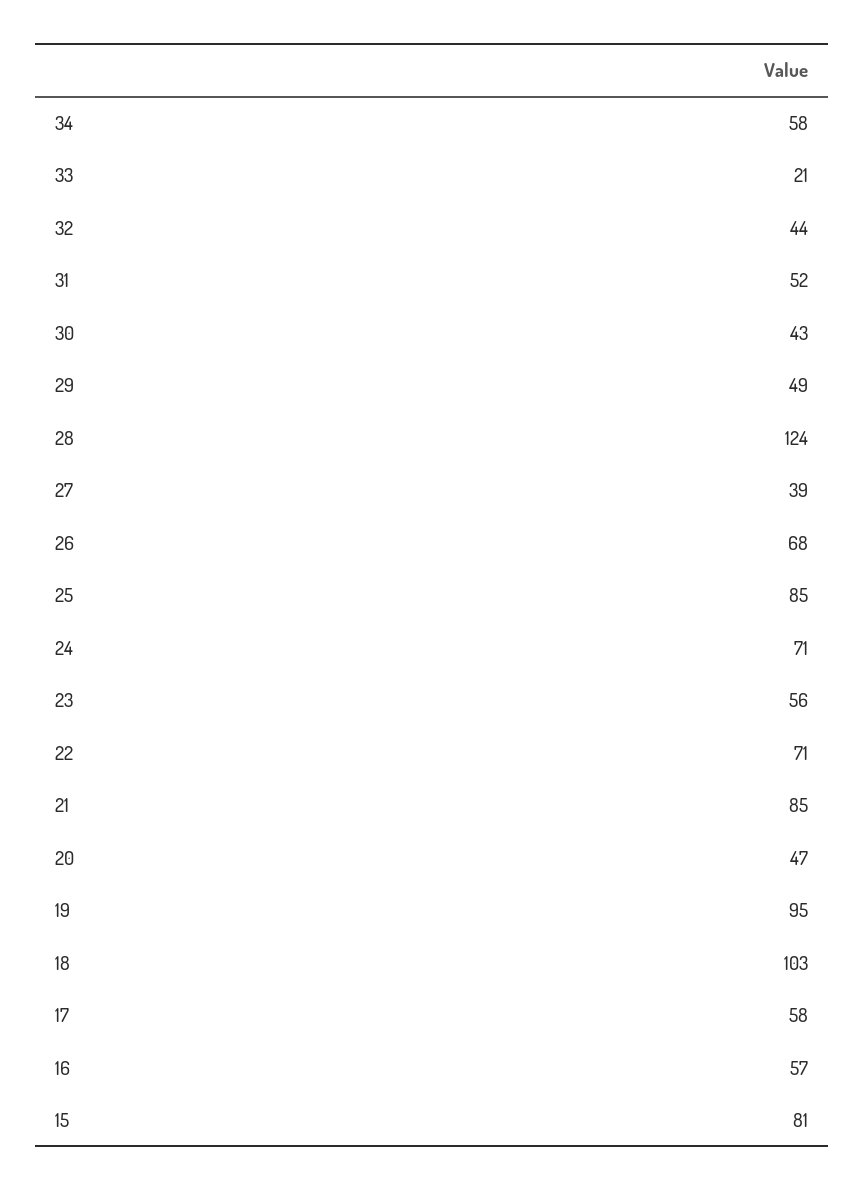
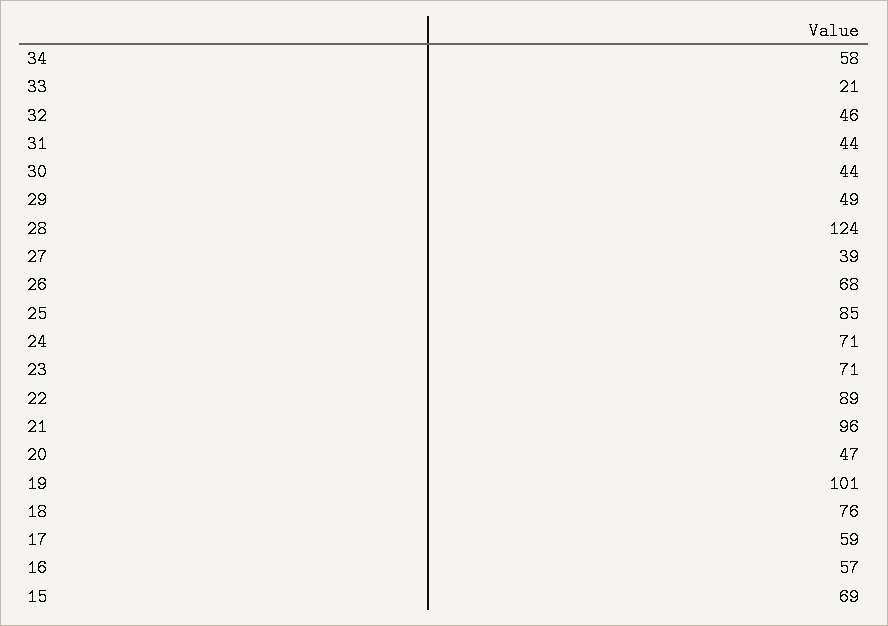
32: 44 -> 46
31: 52 -> 44
30: 43 -> 44
23: 56 -> 71
22: 71 -> 89
21: 85 -> 96
19: 95 -> 101
18: 103 -> 76
17: 58 -> 59
15: 81 -> 69

